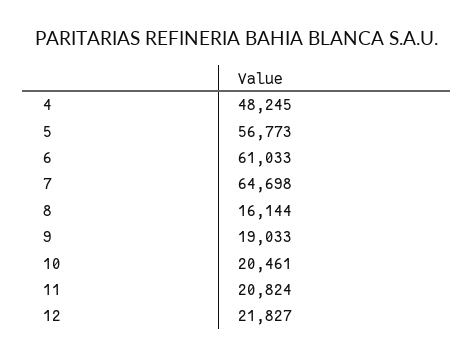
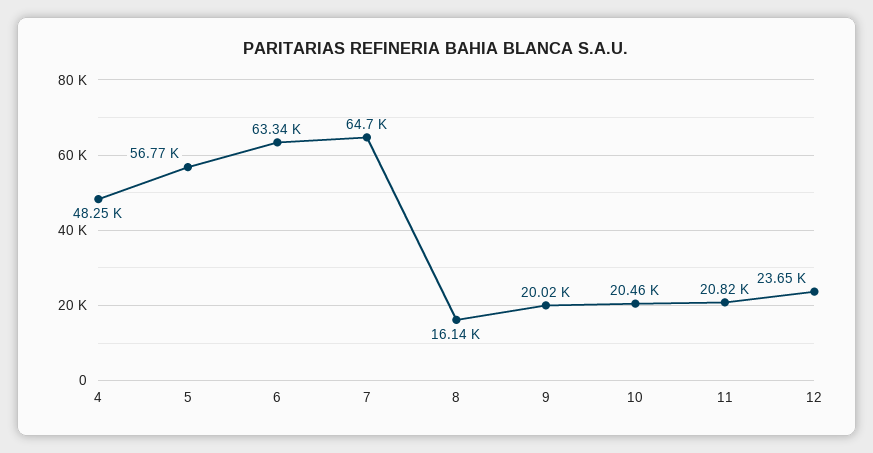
6: 61033 -> 63340
9: 19033 -> 20020
12: 21827 -> 23650

